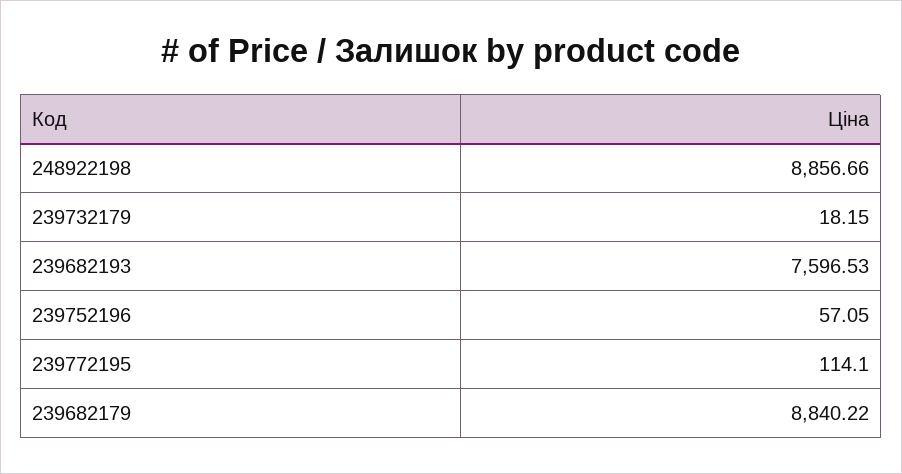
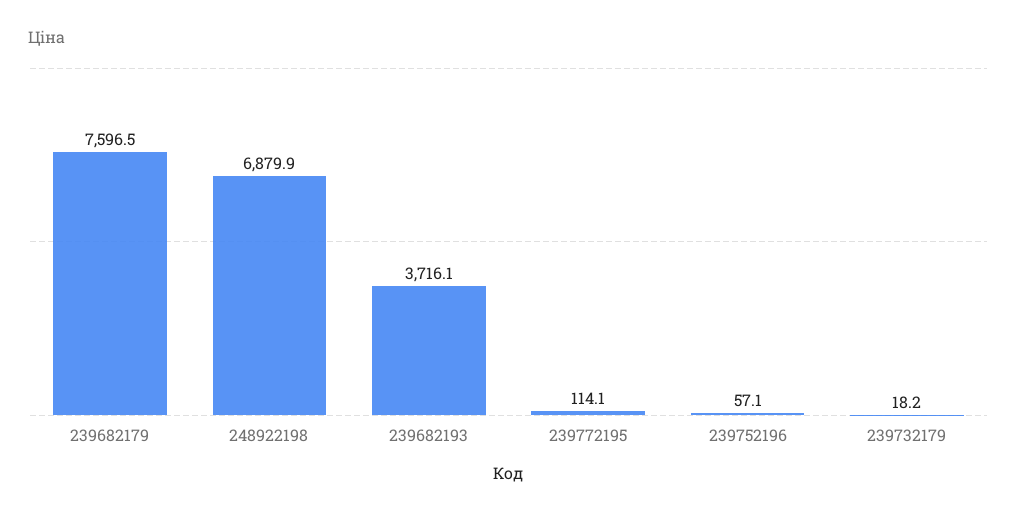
248922198: 8856.66 -> 6879.9
239682193: 7596.53 -> 3716.1
239682179: 8840.22 -> 7596.5

